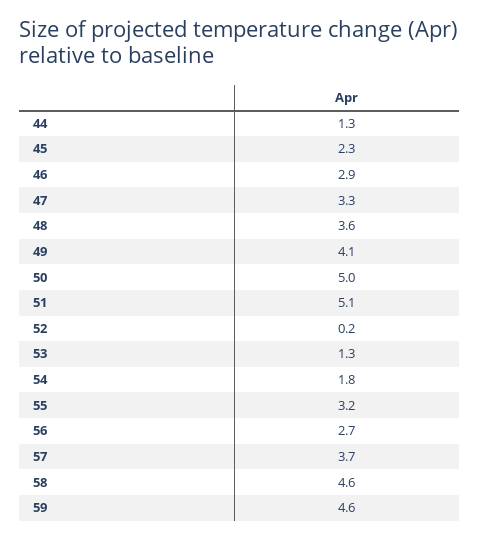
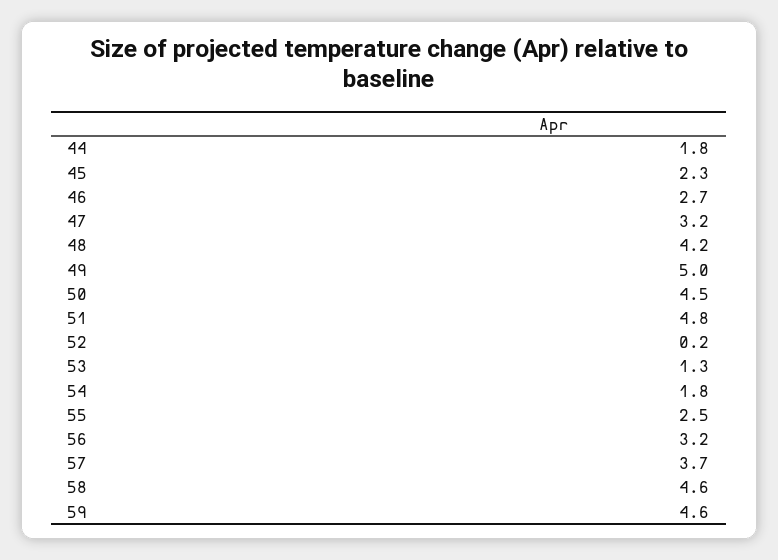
44: 1.3 -> 1.8
46: 2.9 -> 2.7
47: 3.3 -> 3.2
48: 3.6 -> 4.2
49: 4.1 -> 5
50: 5 -> 4.5
51: 5.1 -> 4.8
55: 3.2 -> 2.5
56: 2.7 -> 3.2

